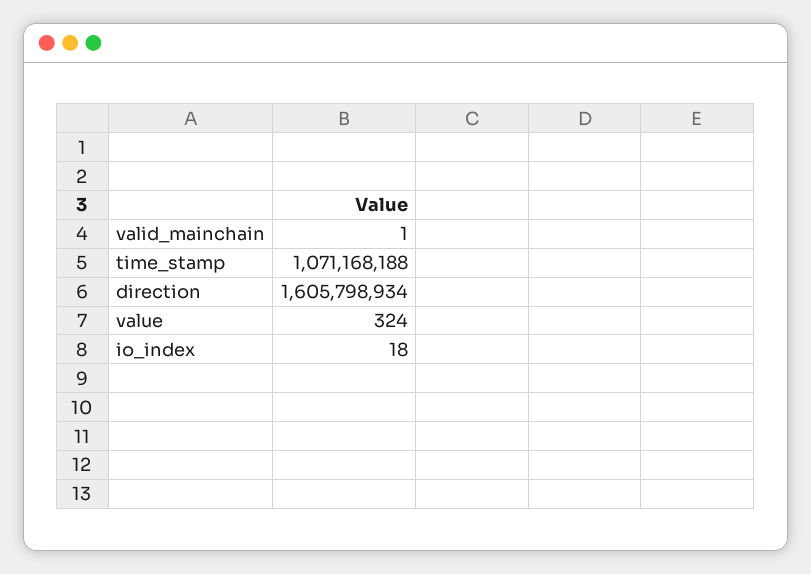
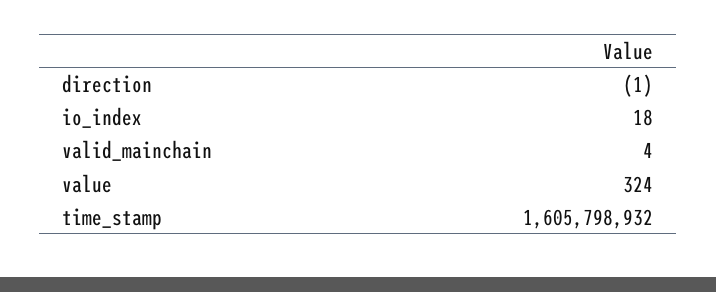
valid_mainchain: 1 -> 4
time_stamp: 1071168188 -> 1605798932
direction: 1605798934 -> -1

